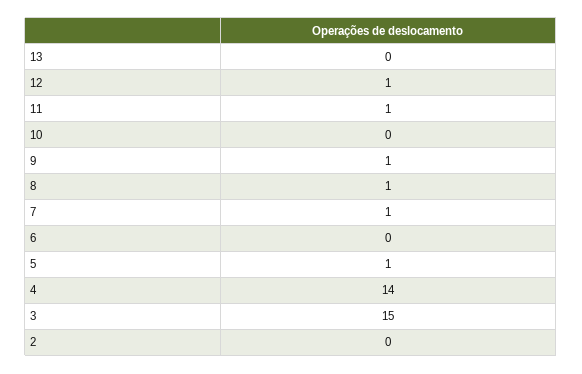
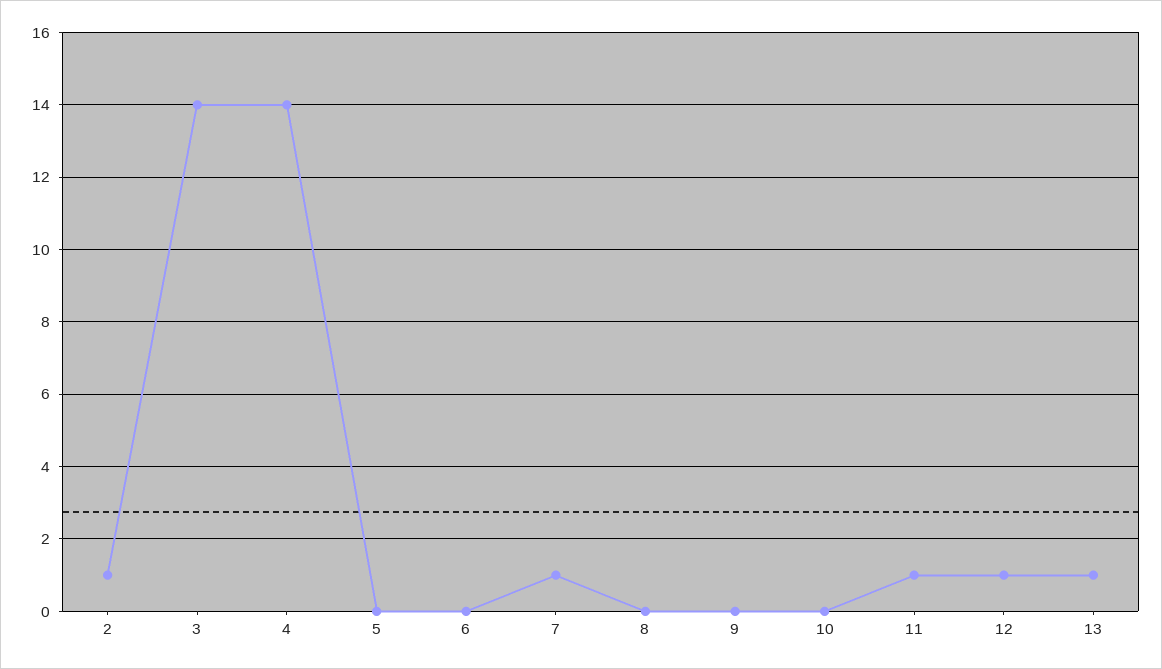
13: 0 -> 1
9: 1 -> 0
8: 1 -> 0
5: 1 -> 0
3: 15 -> 14
2: 0 -> 1

